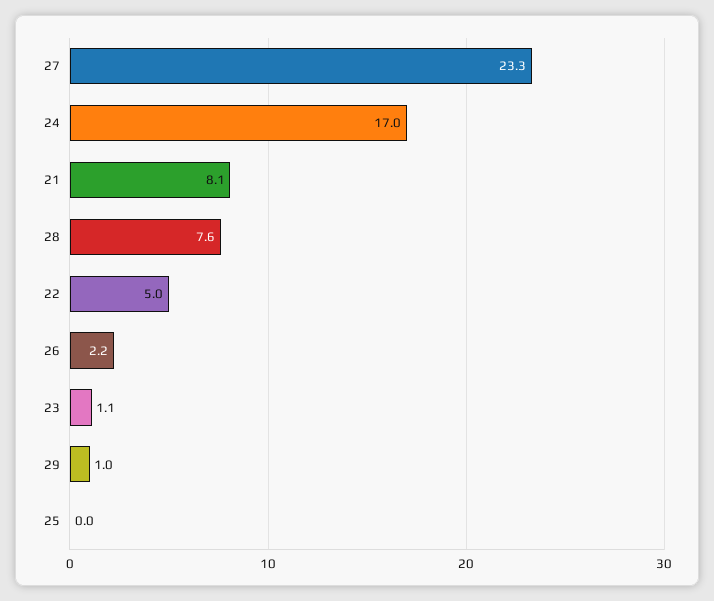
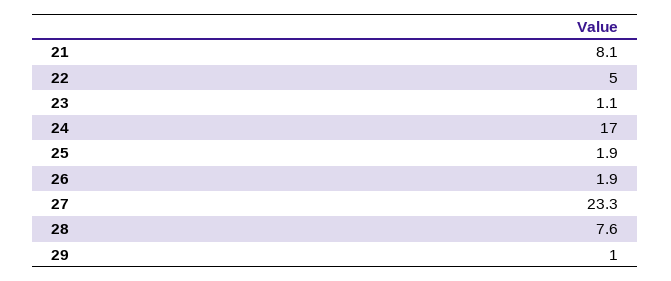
26: 2.2 -> 1.9
25: 0 -> 1.9

